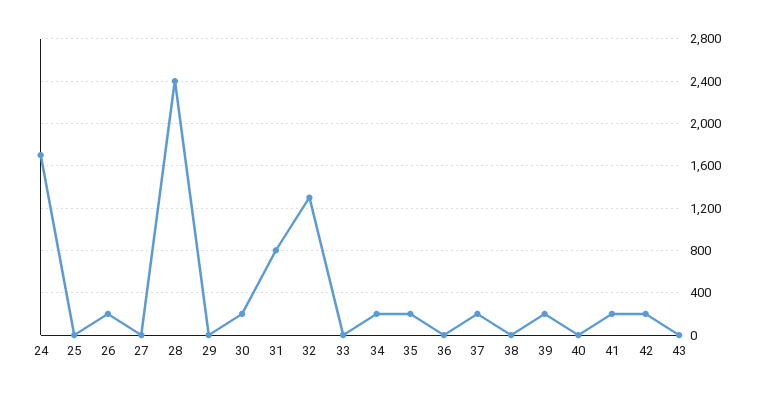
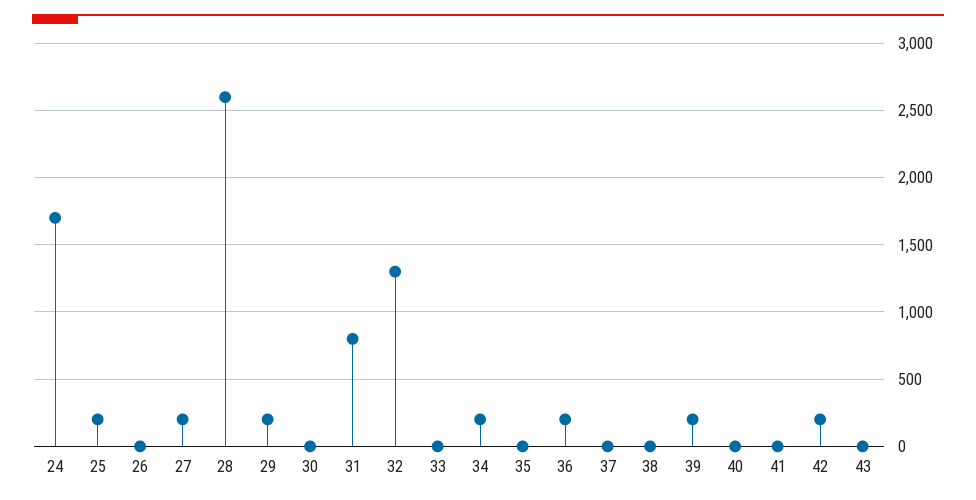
25: 0 -> 200
26: 200 -> 0
27: 0 -> 200
28: 2400 -> 2600
29: 0 -> 200
30: 200 -> 0
35: 200 -> 0
36: 0 -> 200
37: 200 -> 0
41: 200 -> 0

